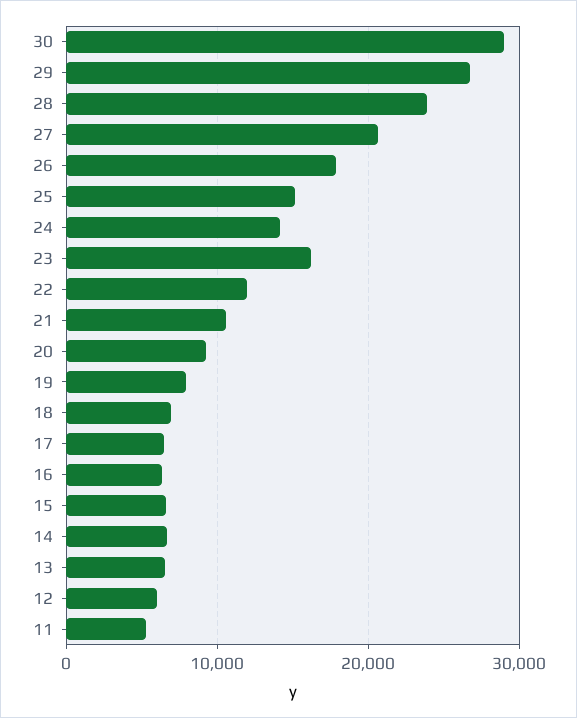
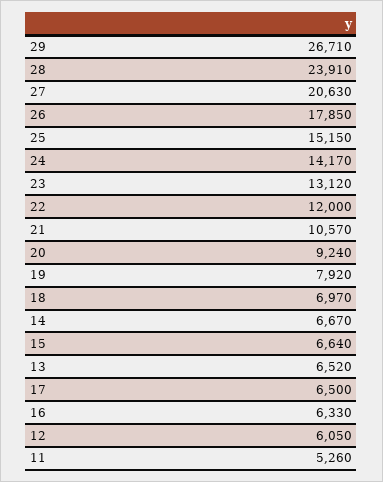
30: 29000 -> none
23: 16000 -> 13120

